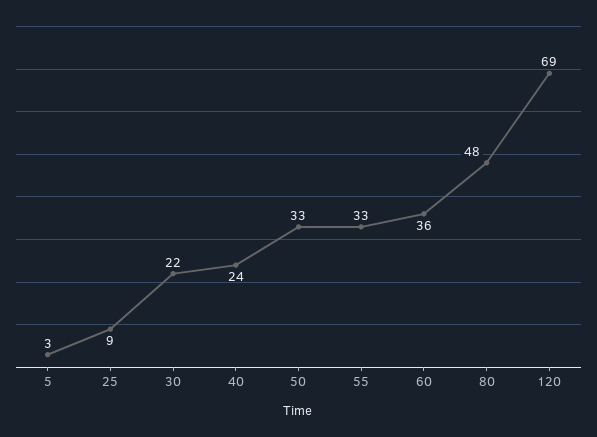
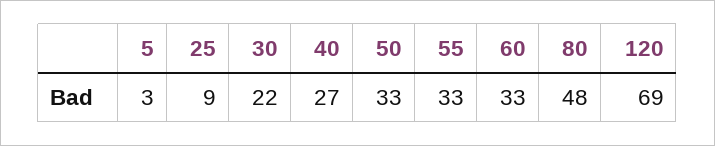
40: 24 -> 27
60: 36 -> 33

